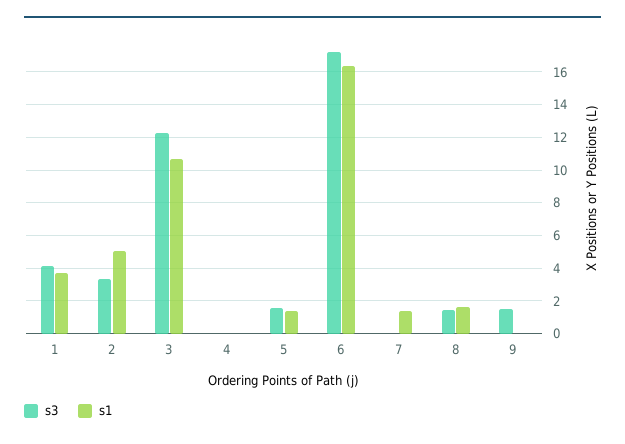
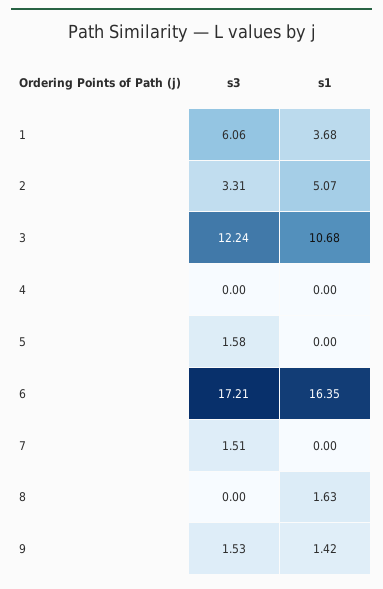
s3, 1: 4 -> 6.06
s1, 5: 1.5 -> 0
s3, 7: 0 -> 1.51
s1, 7: 1.5 -> 0
s3, 8: 1.5 -> 0
s1, 9: 0 -> 1.42

